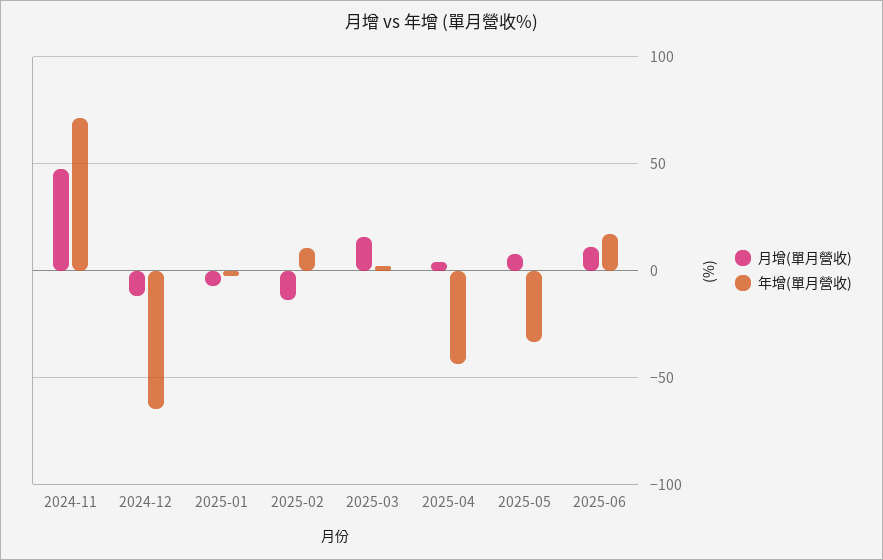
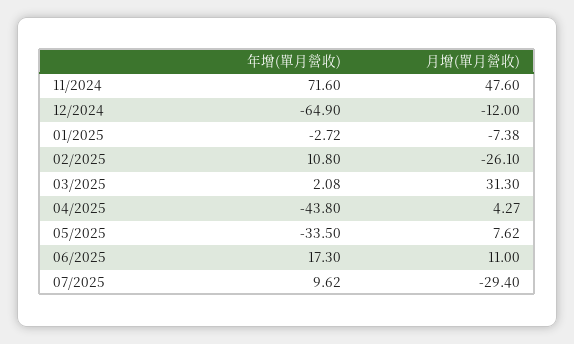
月增(單月營收), 2025-02: -15 -> -26.1
月增(單月營收), 2025-03: 15 -> 31.3
年增(單月營收), 07/2025: none -> 9.62
月增(單月營收), 07/2025: none -> -29.4

